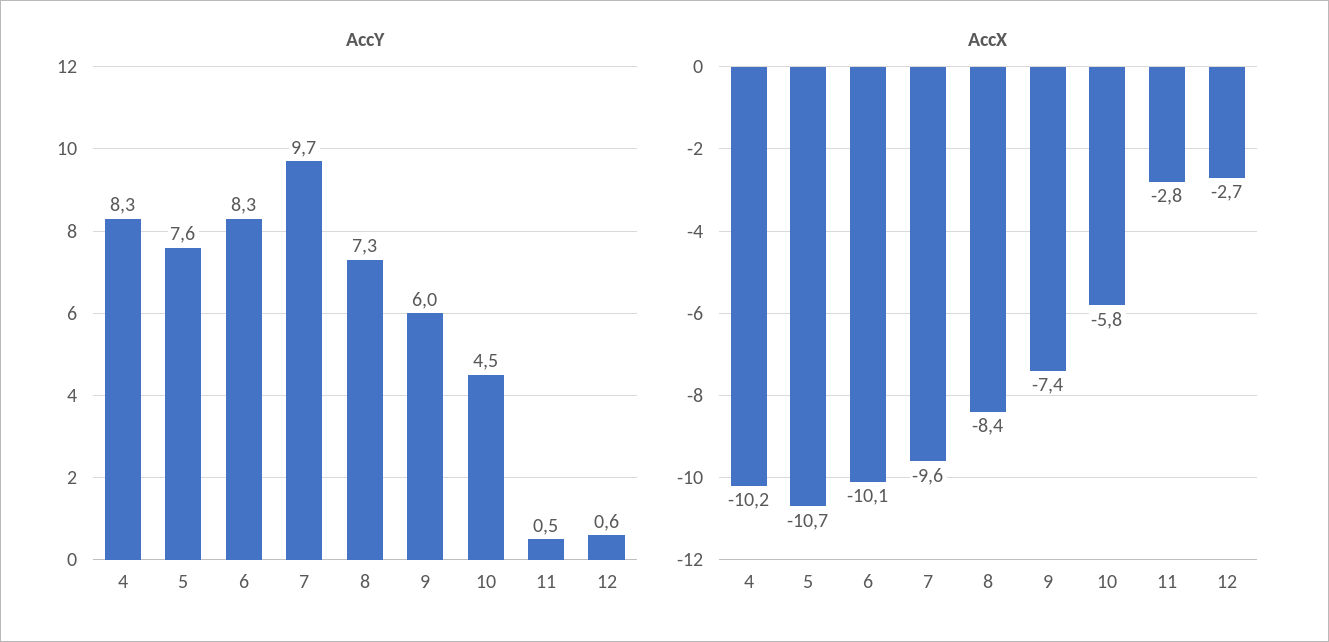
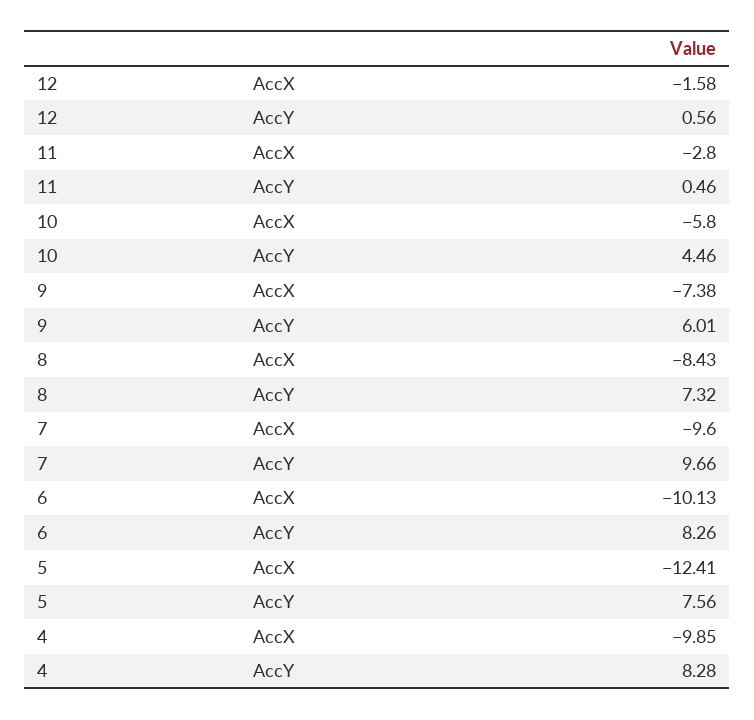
AccX, 4: -10.2 -> -9.85
AccX, 5: -10.7 -> -12.41
AccX, 12: -2.7 -> -1.58

